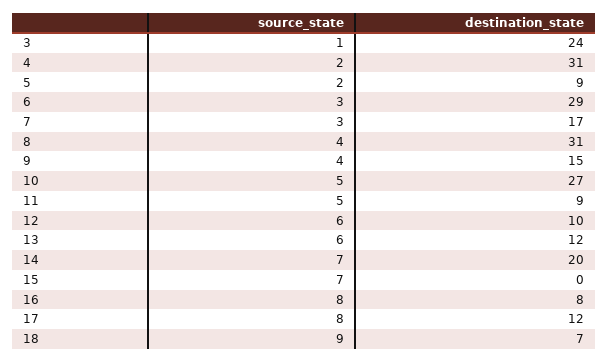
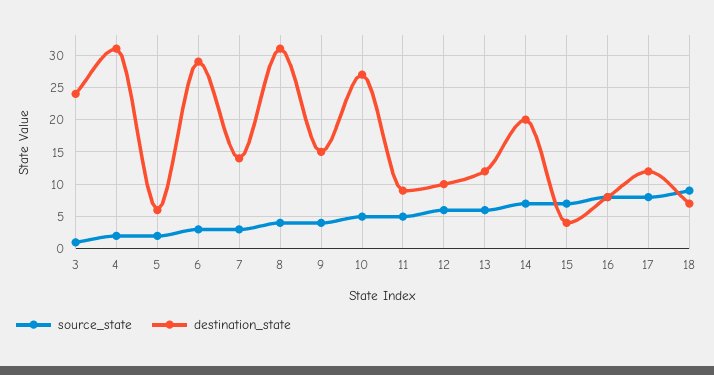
destination_state, 5: 9 -> 6
destination_state, 7: 17 -> 14
destination_state, 15: 0 -> 4

